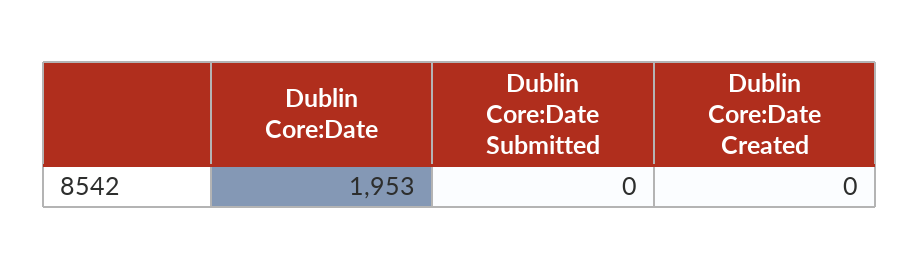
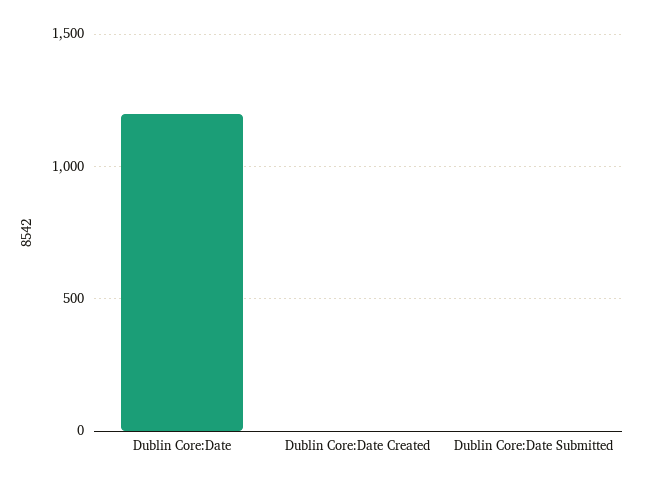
Dublin Core:Date: 1953 -> 1200

